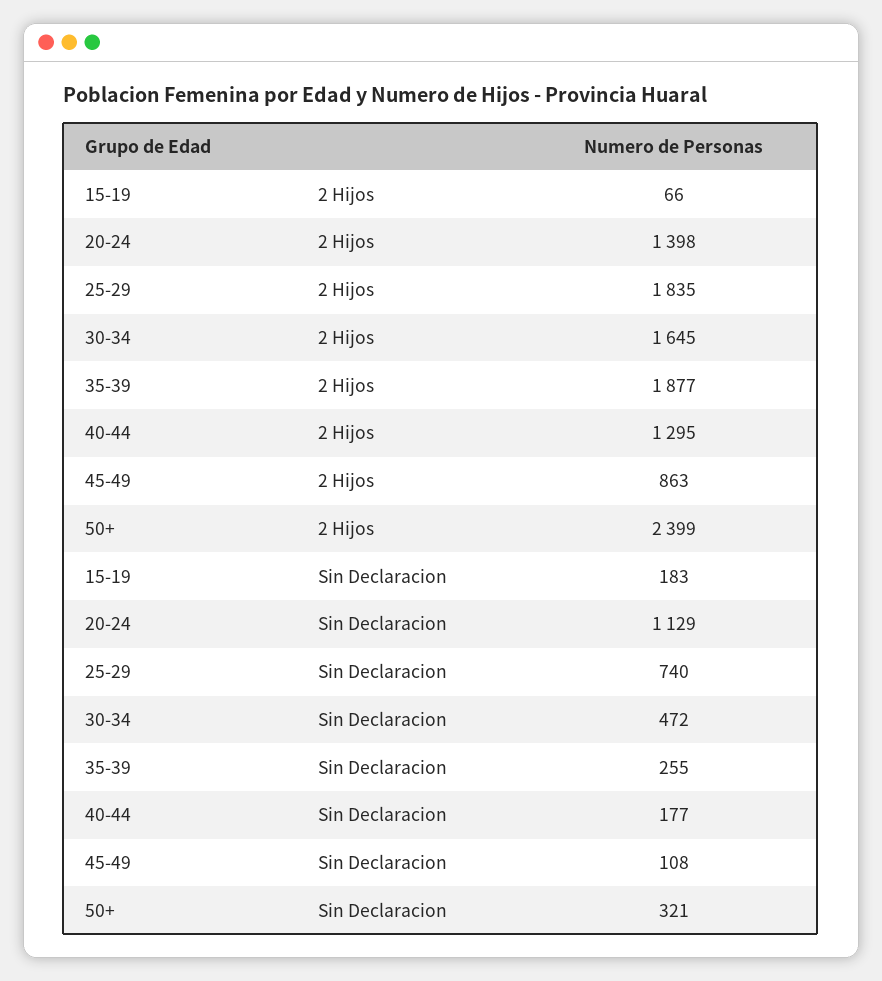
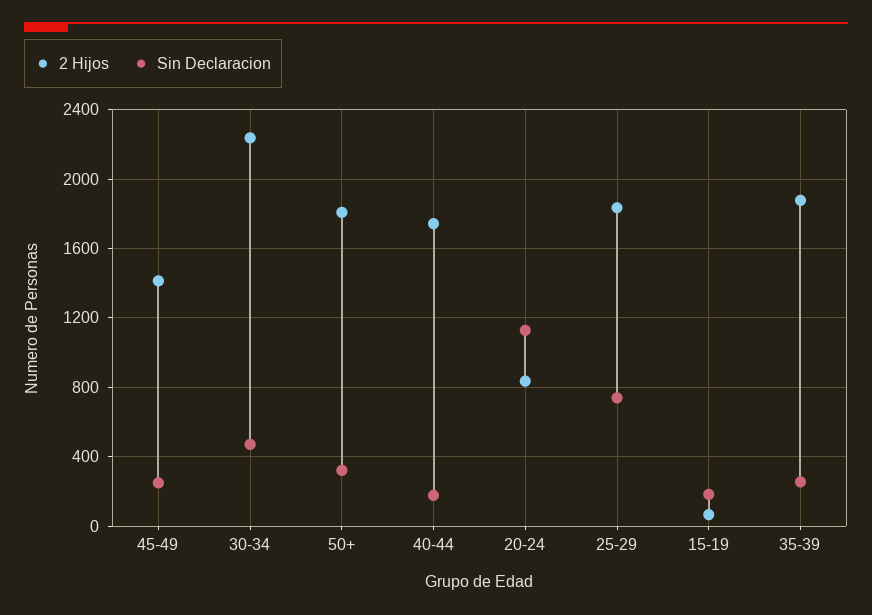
2 Hijos, 20-24: 1398 -> 850
2 Hijos, 30-34: 1645 -> 2250
2 Hijos, 40-44: 1295 -> 1750
2 Hijos, 45-49: 863 -> 1400
2 Hijos, 50+: 2399 -> 1800
Sin Declaracion, 45-49: 108 -> 250

